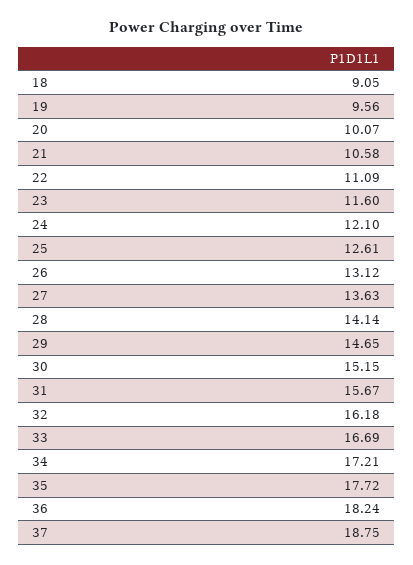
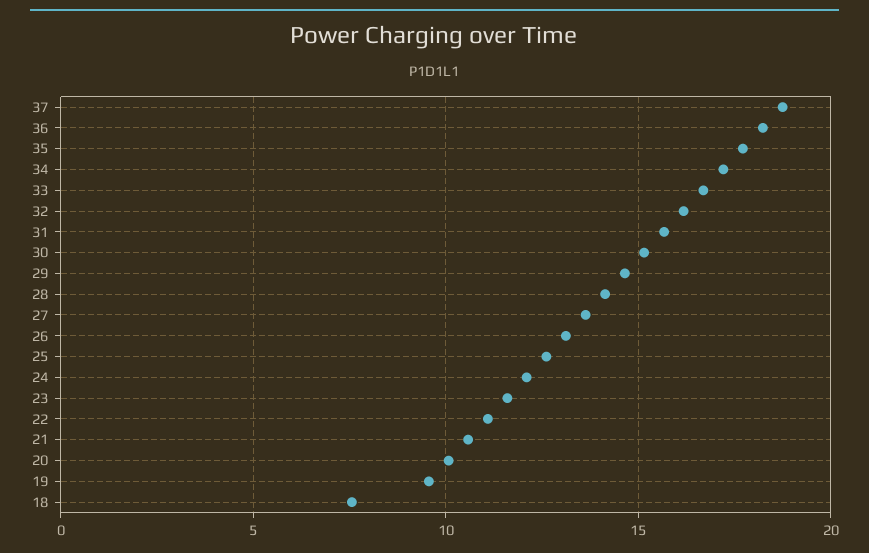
18: 9.05 -> 7.5

